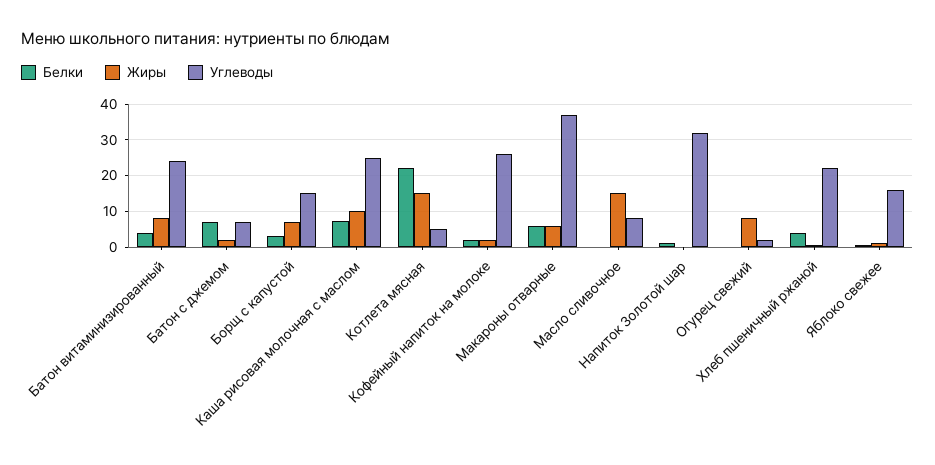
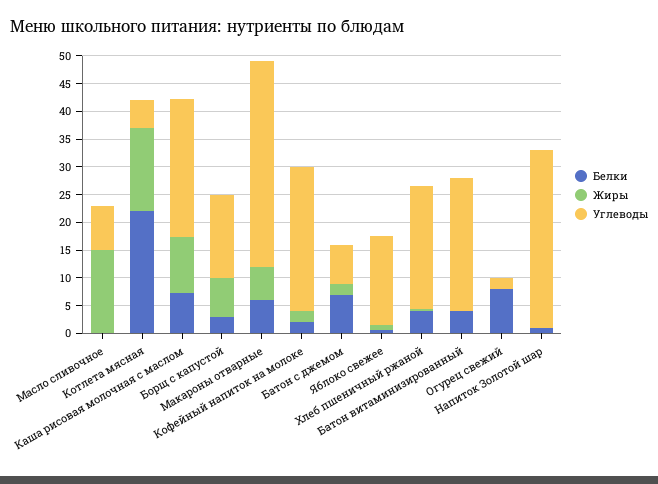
Жиры, Батон витаминизированный: 8 -> 0
Белки, Огурец свежий: 0 -> 7.5
Жиры, Огурец свежий: 8 -> 0

